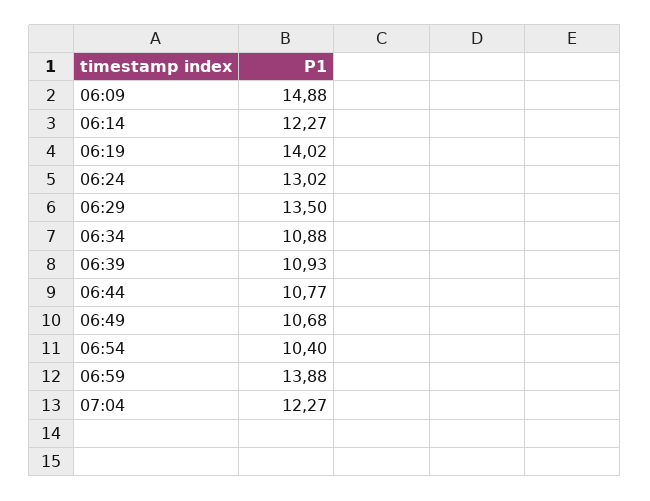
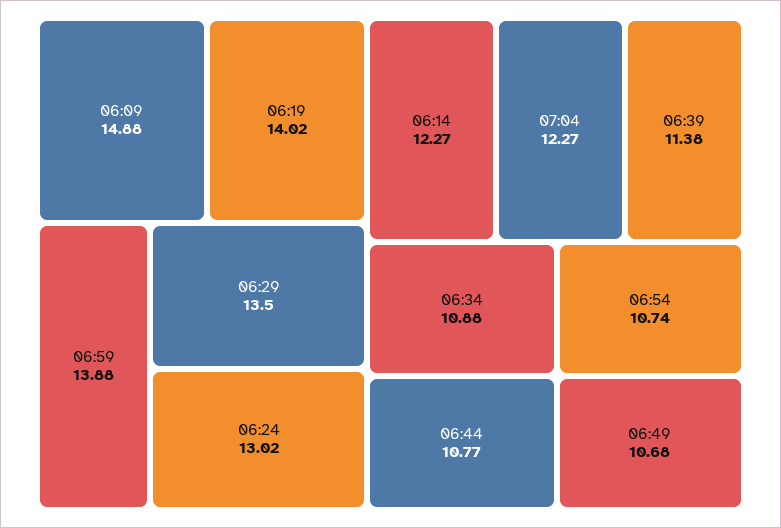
06:39: 10.93 -> 11.38
06:54: 10.4 -> 10.74

